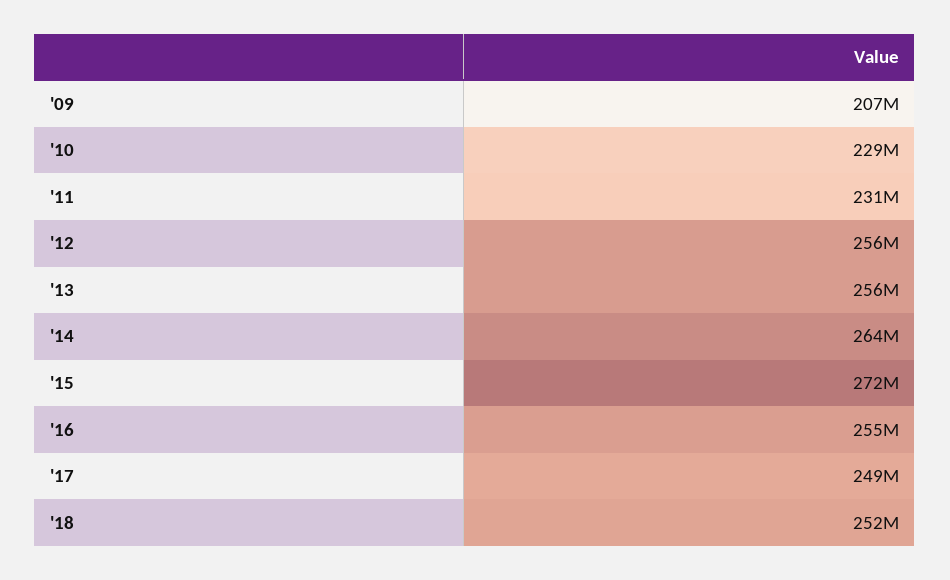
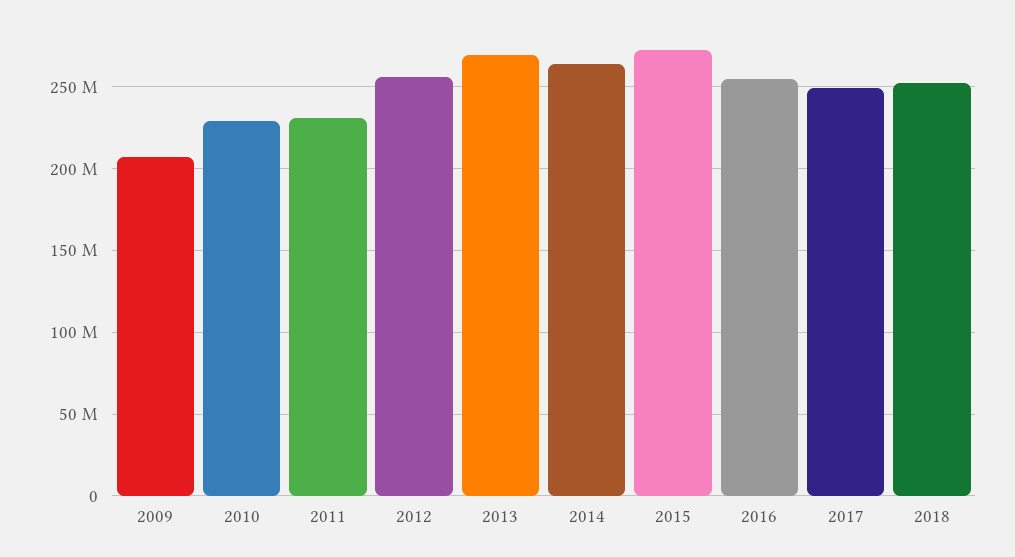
'13: 256000000 -> 270000000

